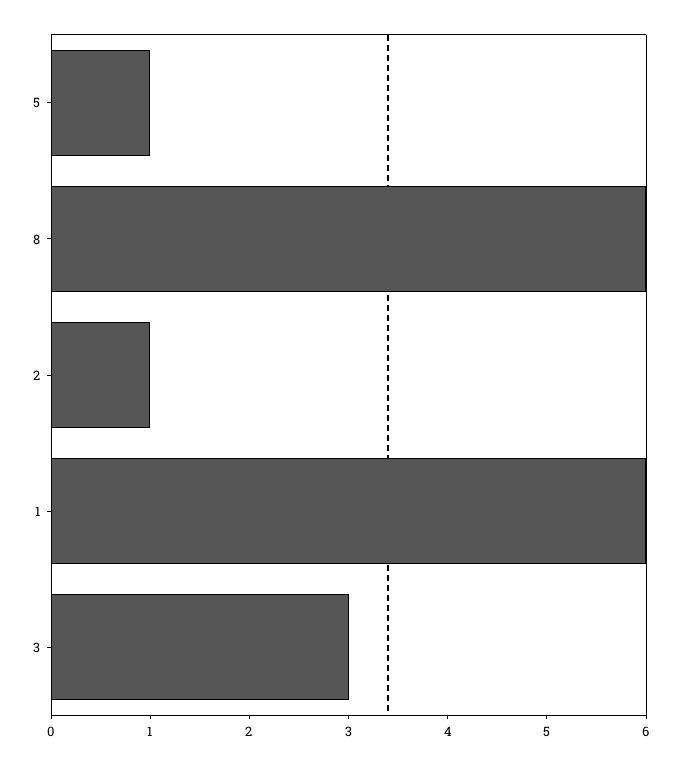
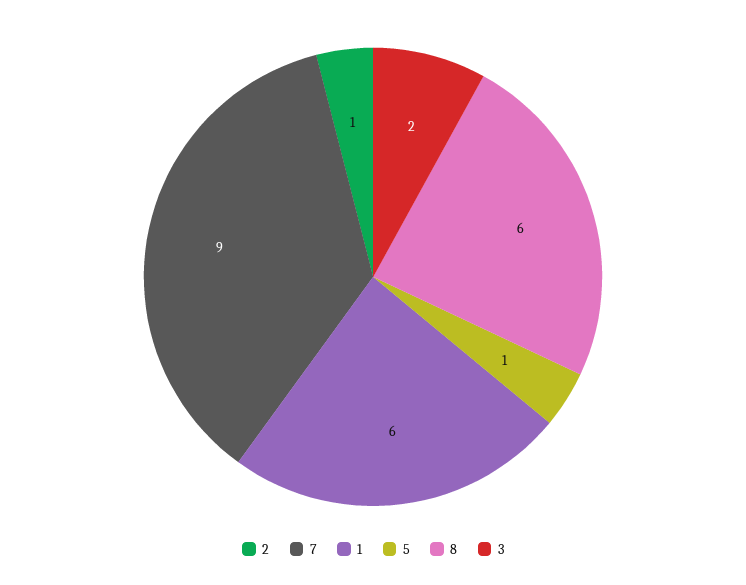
3: 3 -> 2
7: none -> 9

